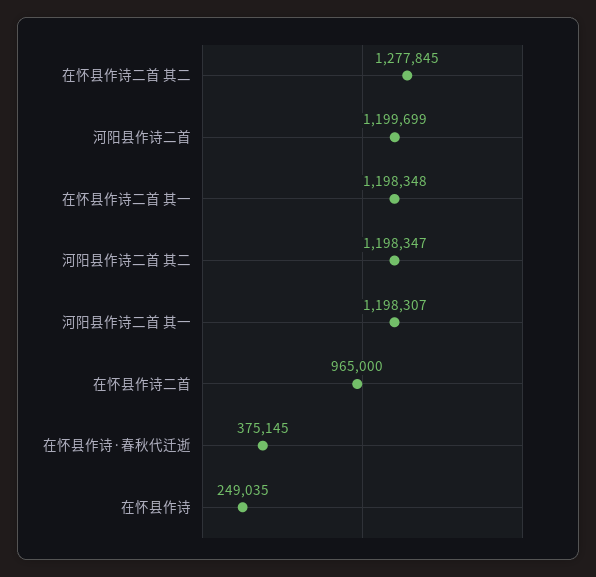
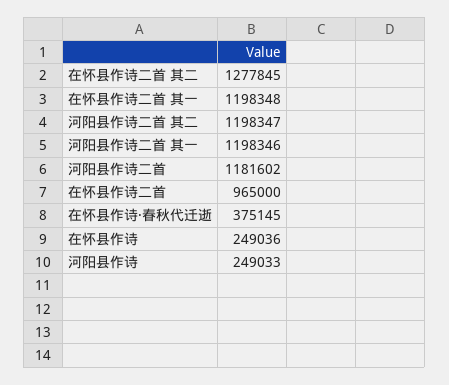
河阳县作诗二首: 1199699 -> 1181602
河阳县作诗二首 其一: 1198307 -> 1198346
在怀县作诗: 249035 -> 249036
河阳县作诗: none -> 249033

